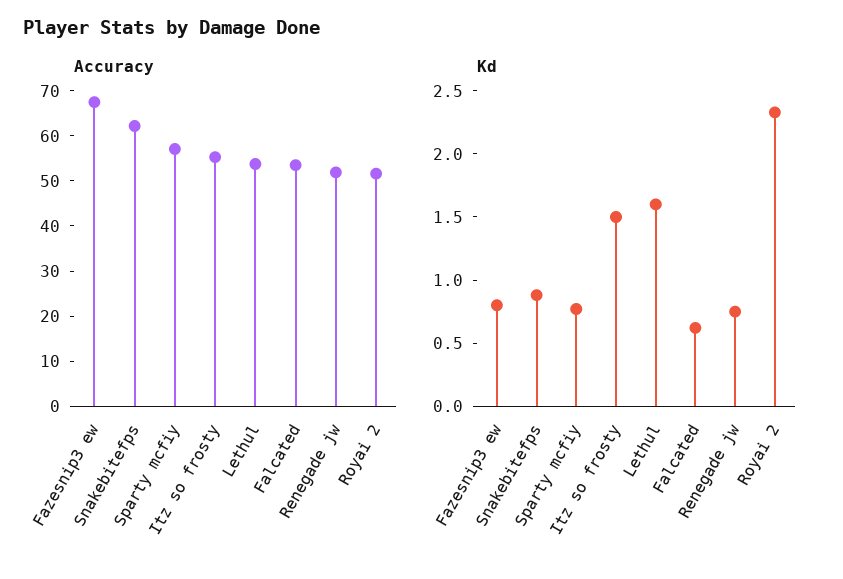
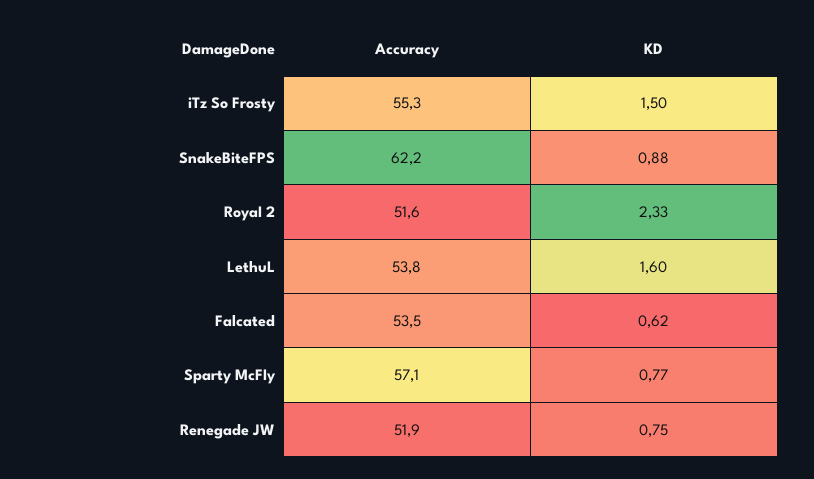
Accuracy, Fazesnip3 ew: 68 -> none
Kd, Fazesnip3 ew: 0.8 -> none

